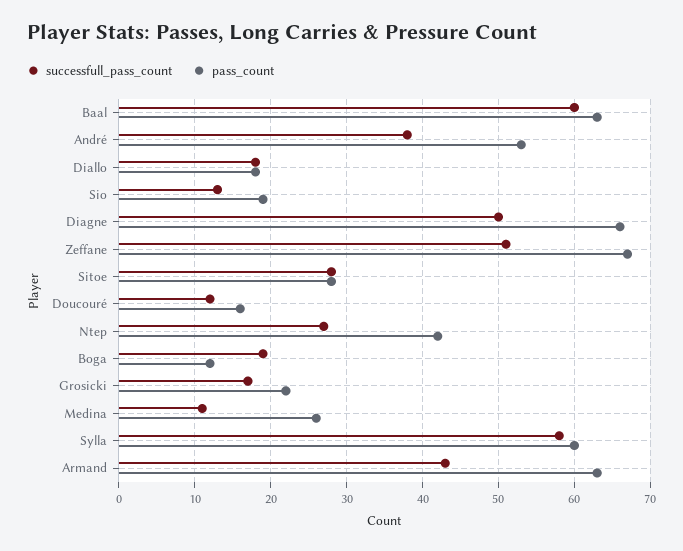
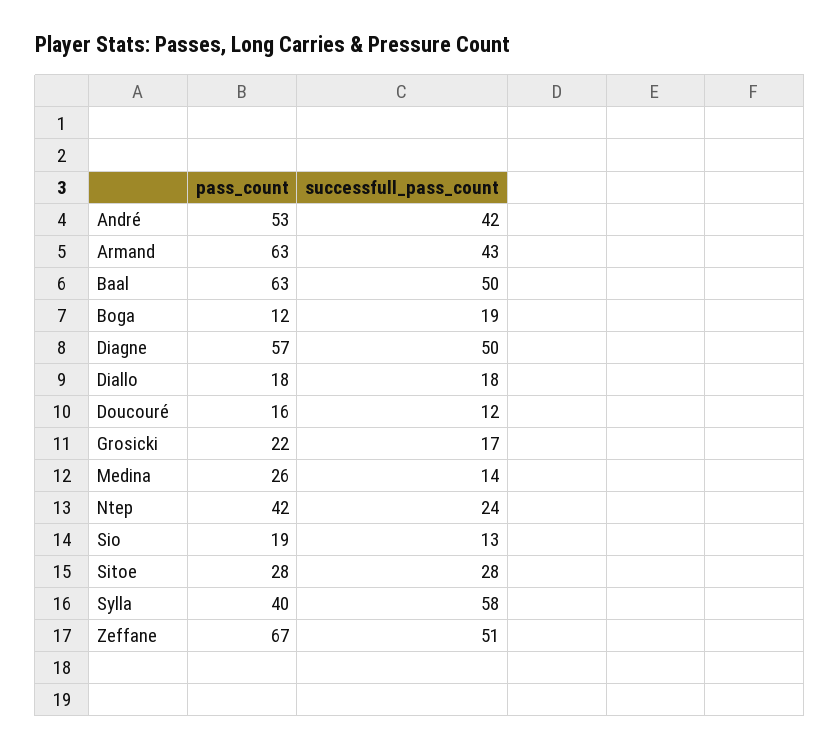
successfull_pass_count, Baal: 60 -> 50
successfull_pass_count, André: 38 -> 42
pass_count, Diagne: 66 -> 57
successfull_pass_count, Ntep: 27 -> 24
successfull_pass_count, Medina: 11 -> 14
pass_count, Sylla: 60 -> 40

